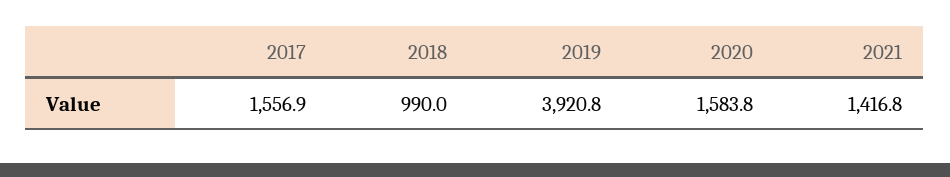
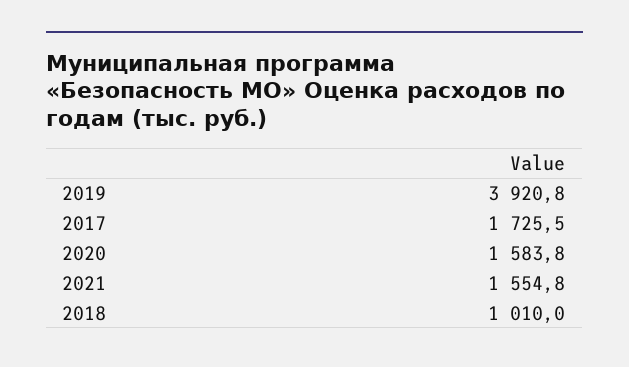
2017: 1556.9 -> 1725.5
2018: 990 -> 1010
2021: 1416.8 -> 1554.8

